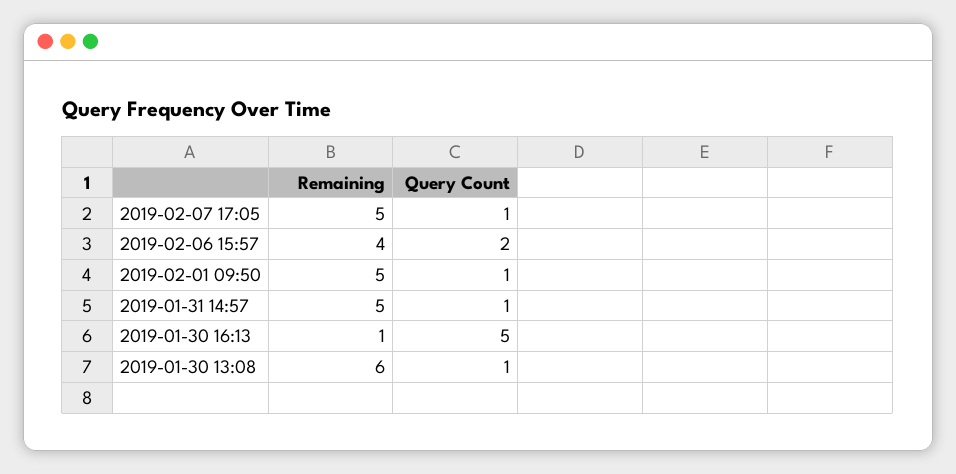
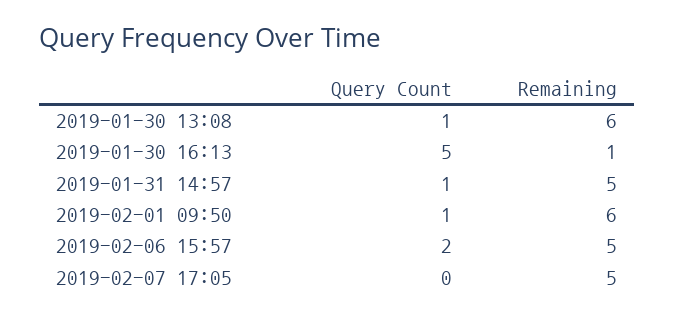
Query Count, 2019-02-07 17:05: 1 -> 0
Remaining, 2019-02-06 15:57: 4 -> 5
Remaining, 2019-02-01 09:50: 5 -> 6

